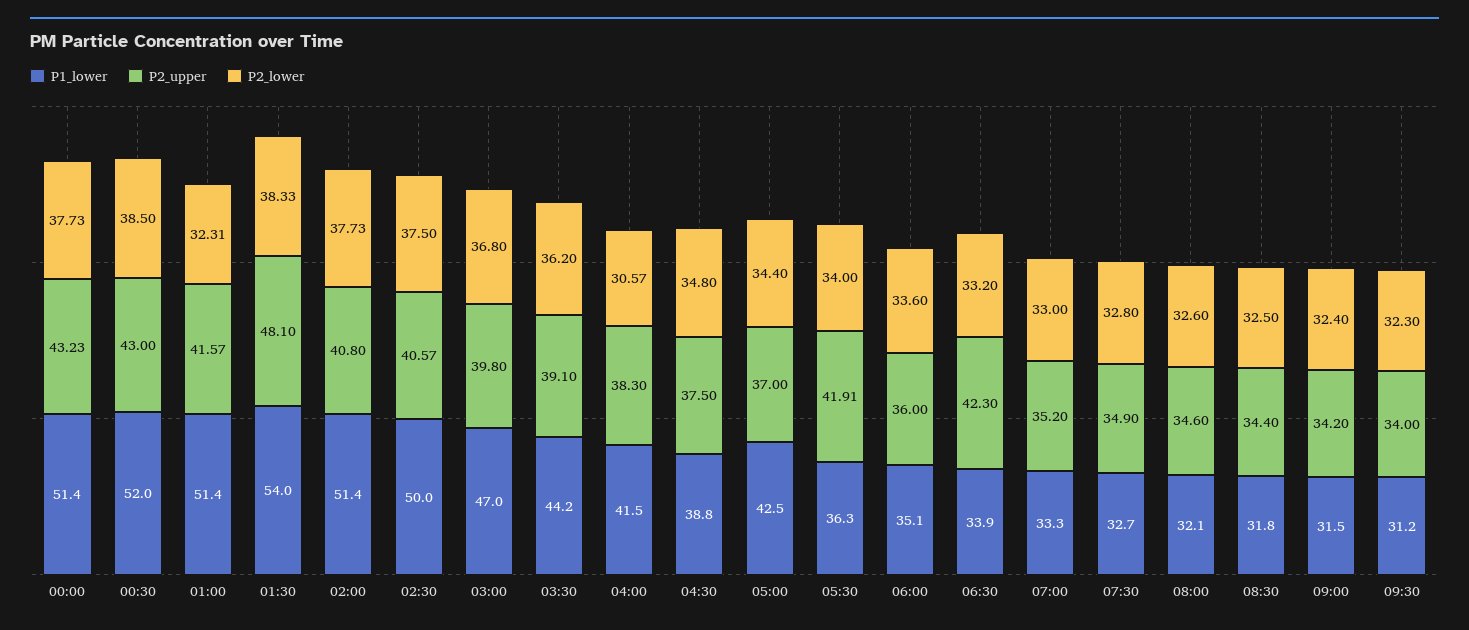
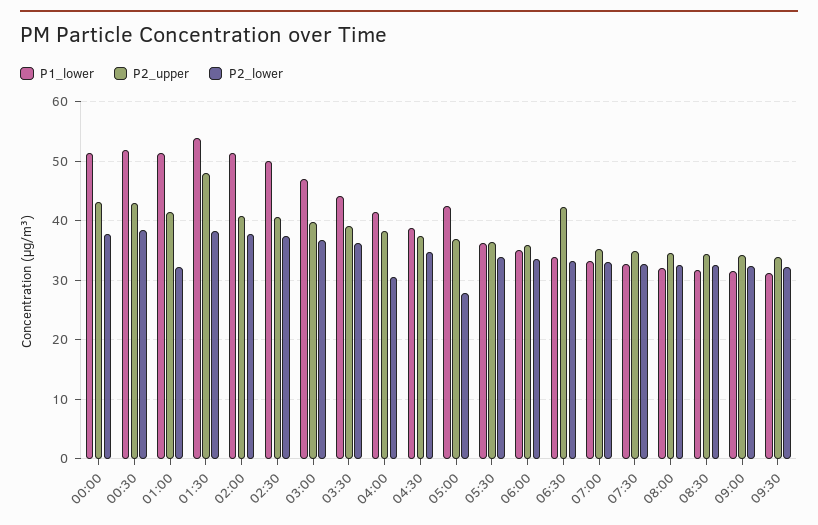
P2_lower, 05:00: 34.4 -> 28
P2_upper, 05:30: 41.91 -> 36

